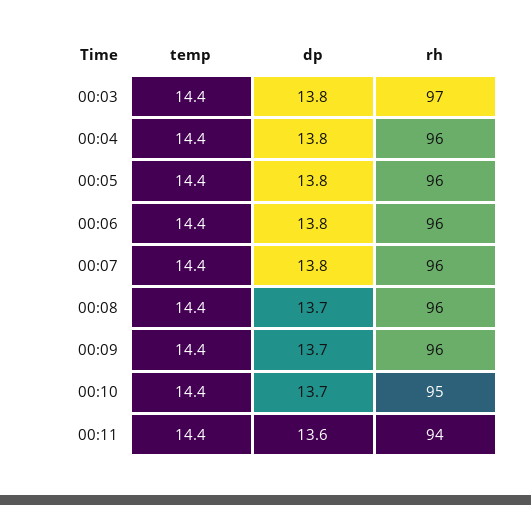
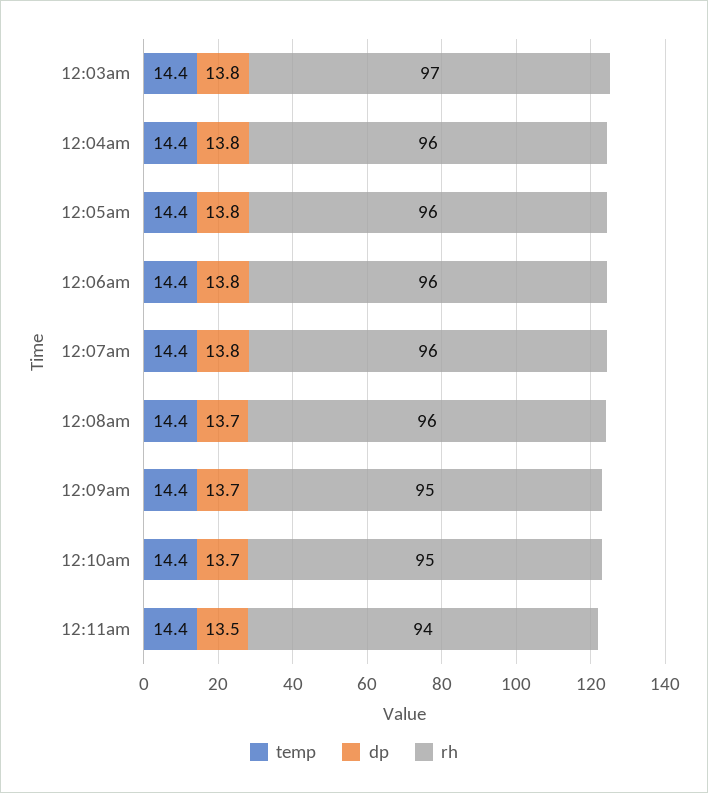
rh, 00:09: 96 -> 95
dp, 00:11: 13.6 -> 13.5

